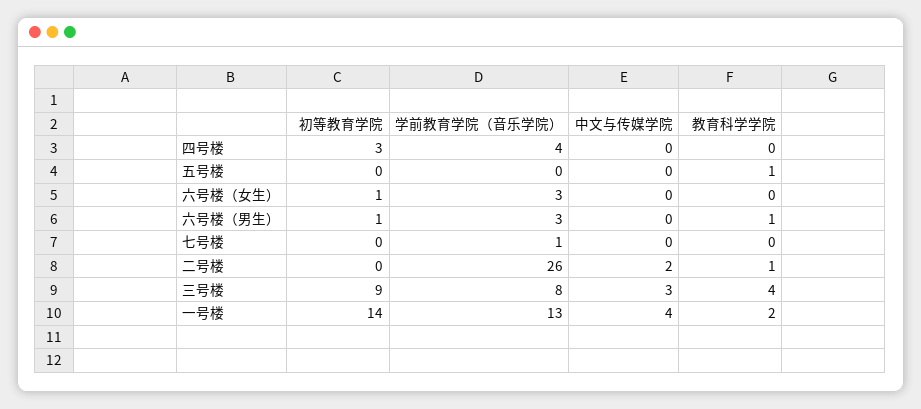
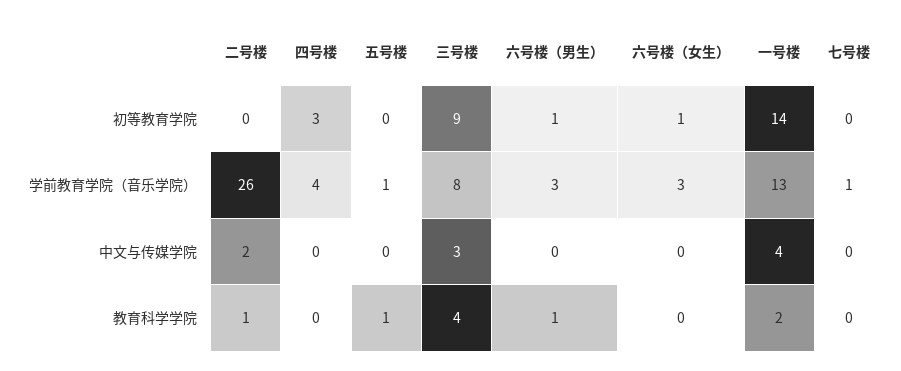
学前教育学院（音乐学院）, 五号楼: 0 -> 1

